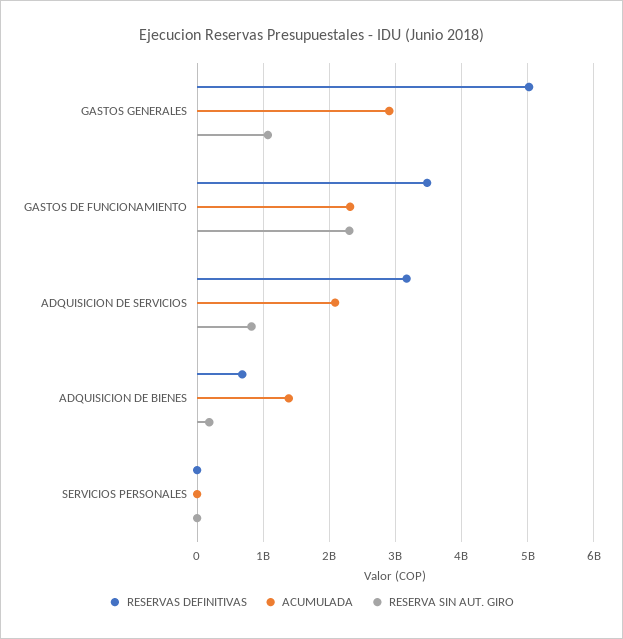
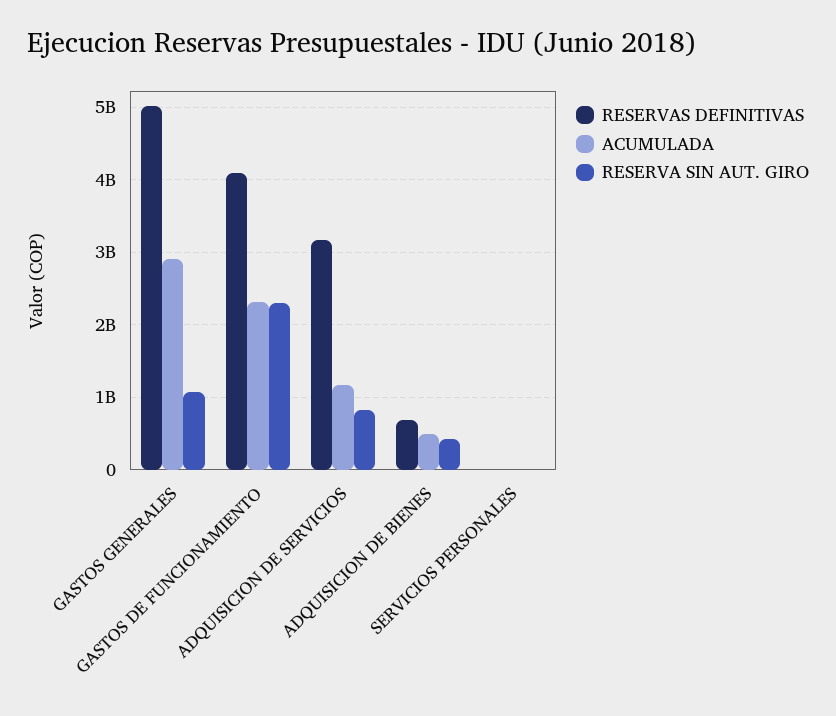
RESERVAS DEFINITIVAS, GASTOS DE FUNCIONAMIENTO: 3500000000 -> 4100000000
ACUMULADA, ADQUISICION DE SERVICIOS: 2100000000 -> 1200000000
ACUMULADA, ADQUISICION DE BIENES: 1400000000 -> 500000000
RESERVA SIN AUT. GIRO, ADQUISICION DE BIENES: 200000000 -> 400000000

